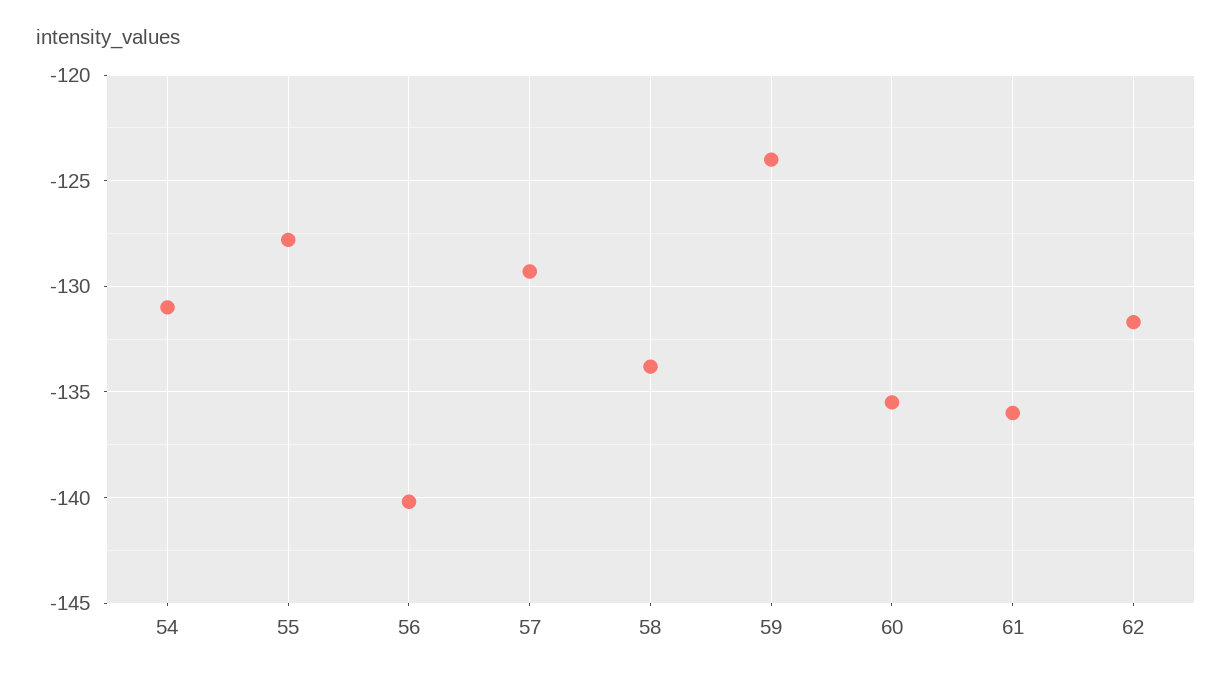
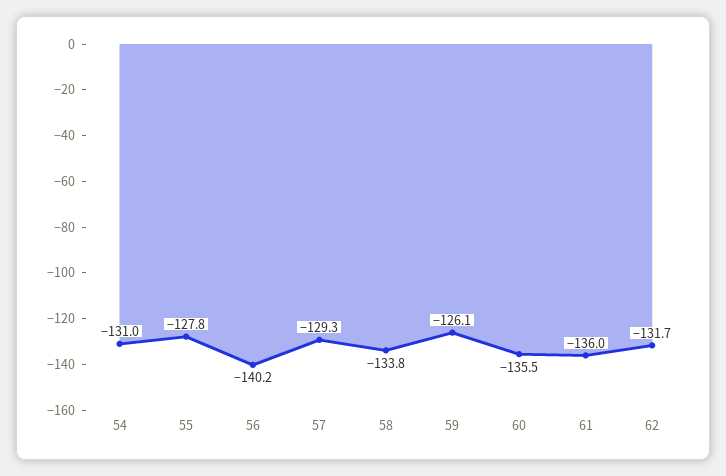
59: -124 -> -126.1

